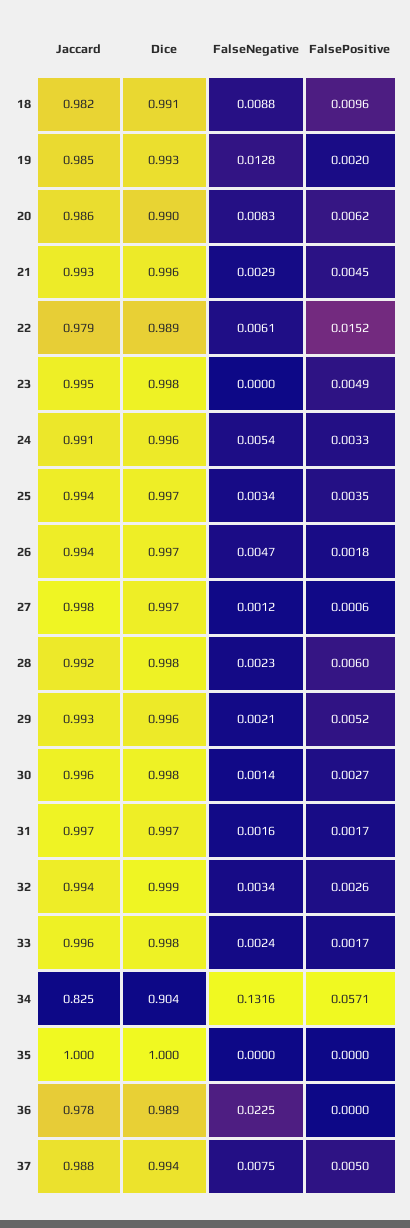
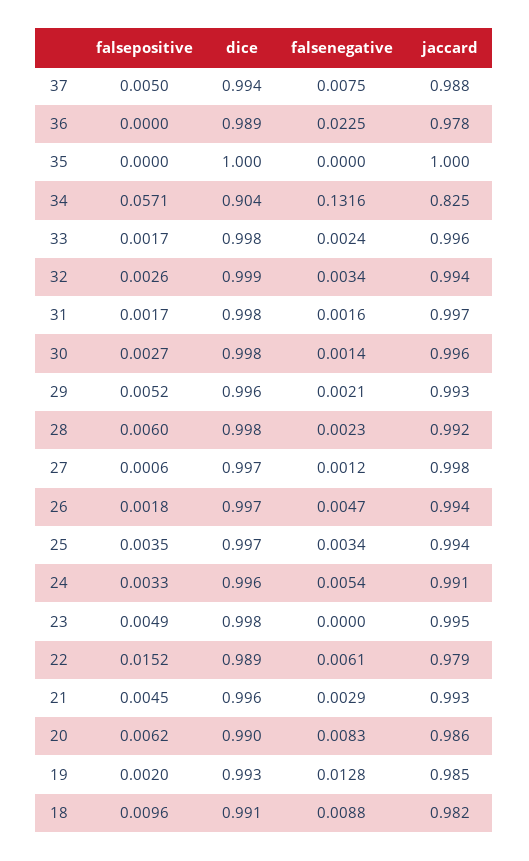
Dice, 31: 0.997 -> 0.998

